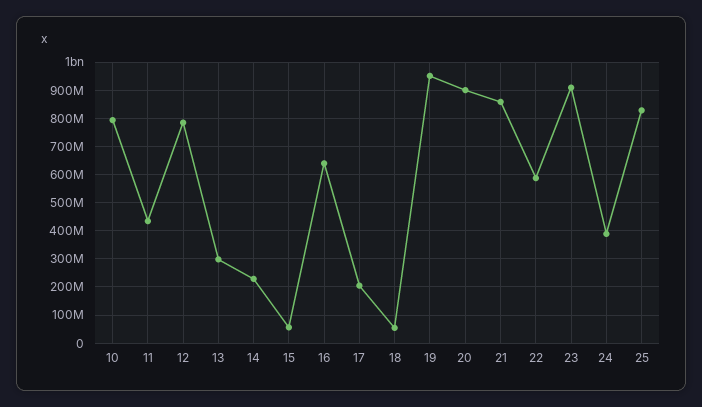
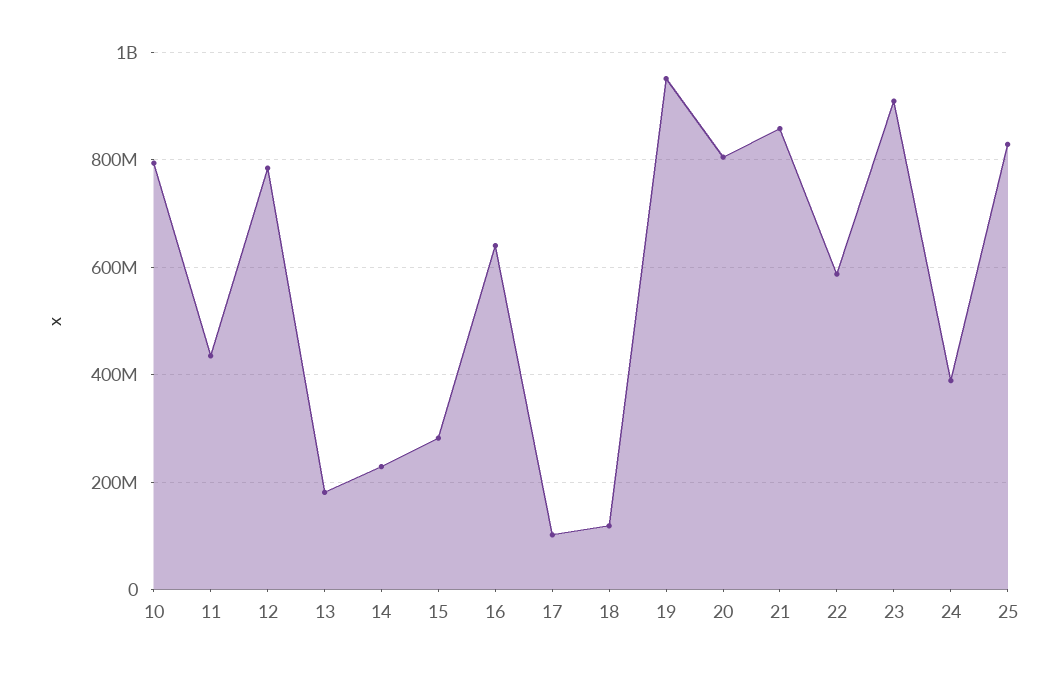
13: 300000000 -> 180000000
15: 50000000 -> 280000000
17: 200000000 -> 100000000
18: 50000000 -> 120000000
20: 900000000 -> 800000000

